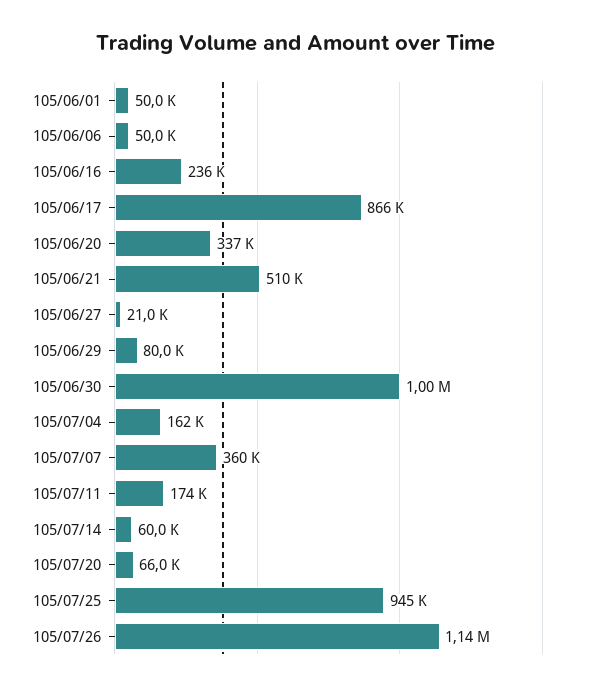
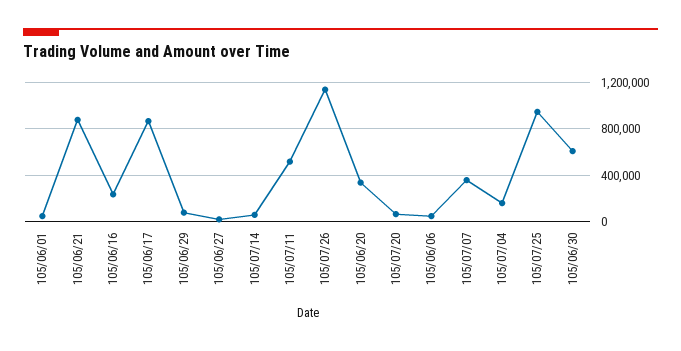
105/06/21: 510000 -> 900000
105/06/30: 1000000 -> 600000
105/07/11: 174000 -> 500000

